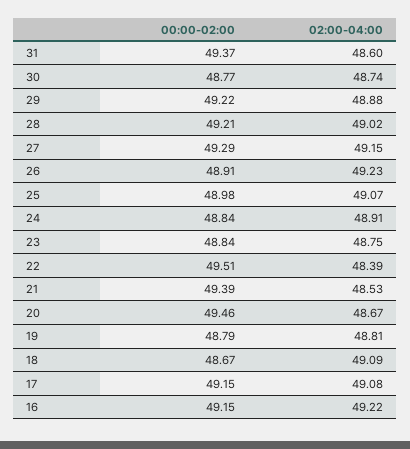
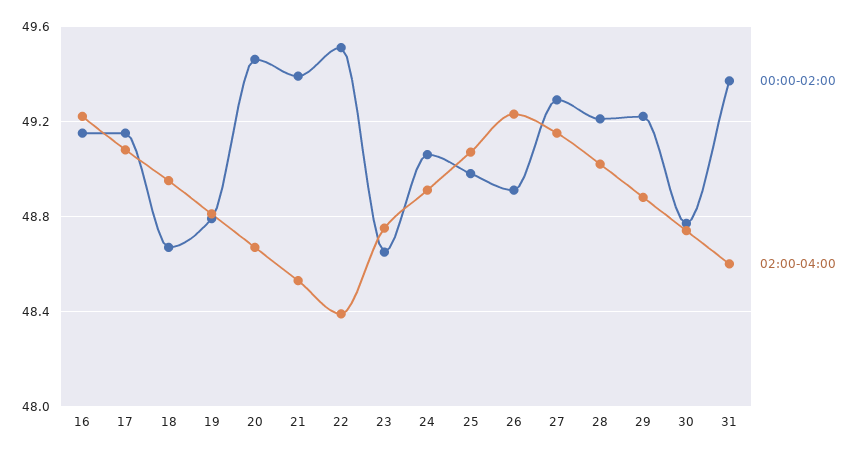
00:00-02:00, 24: 48.84 -> 49.05
00:00-02:00, 23: 48.84 -> 48.65
02:00-04:00, 18: 49.09 -> 48.95

